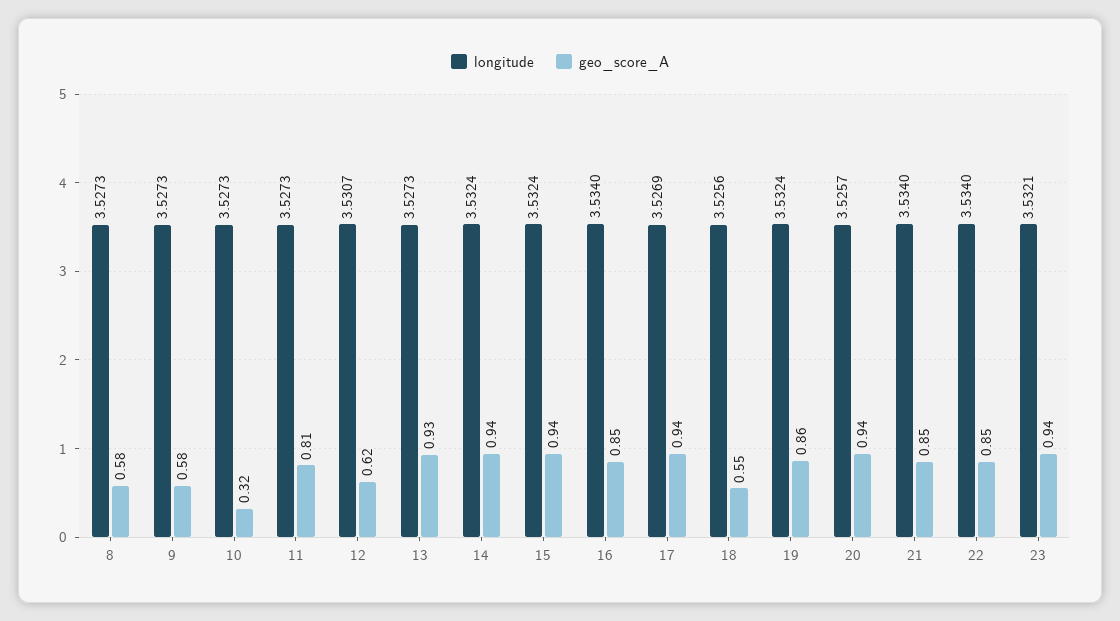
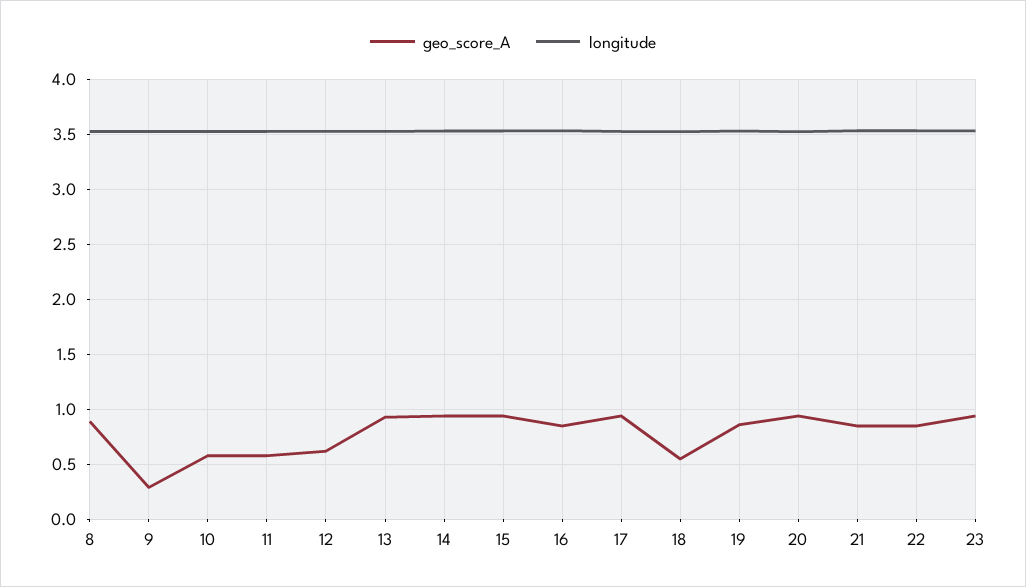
geo_score_A, 8: 0.58 -> 0.9
geo_score_A, 9: 0.58 -> 0.3
geo_score_A, 10: 0.32 -> 0.6
geo_score_A, 11: 0.81 -> 0.6

